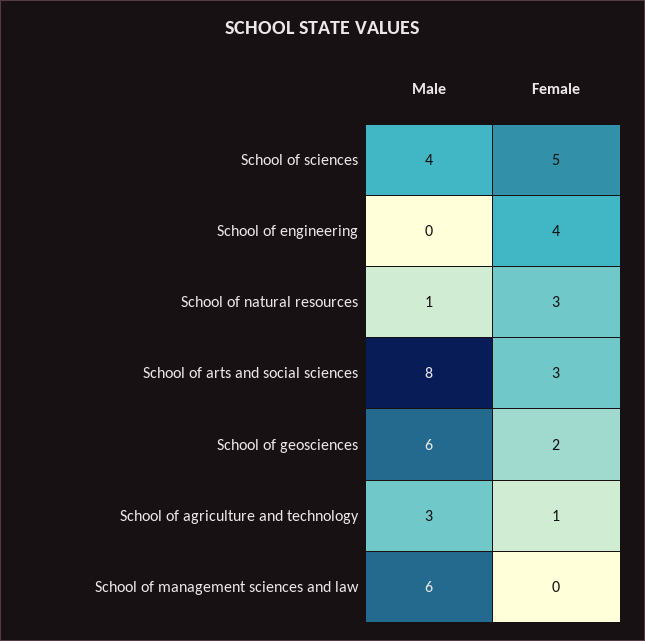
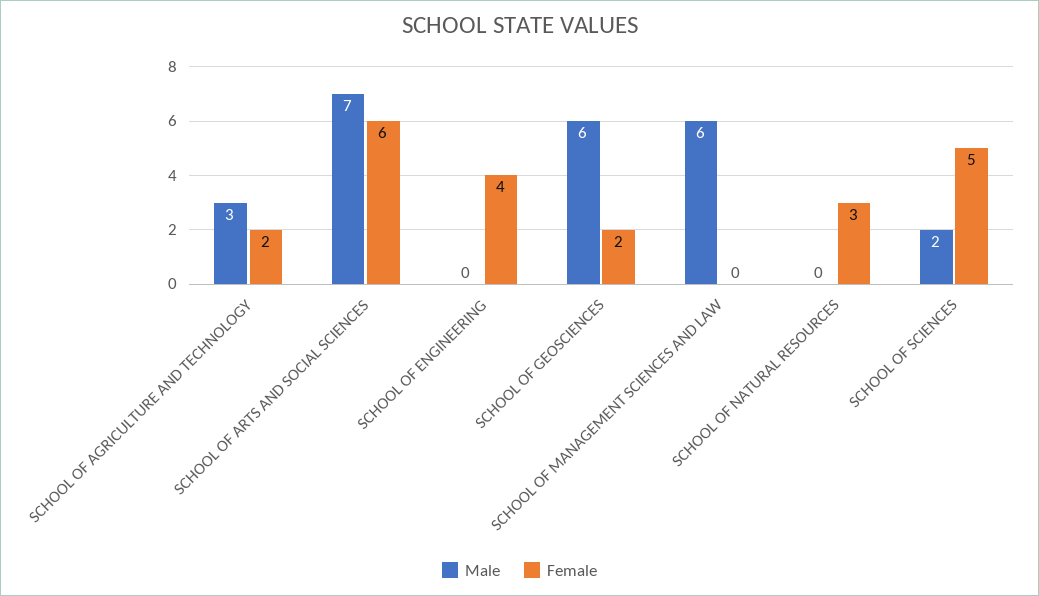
Male, School of sciences: 4 -> 2
Male, School of natural resources: 1 -> 0
Male, School of arts and social sciences: 8 -> 7
Female, School of arts and social sciences: 3 -> 6
Female, School of agriculture and technology: 1 -> 2

